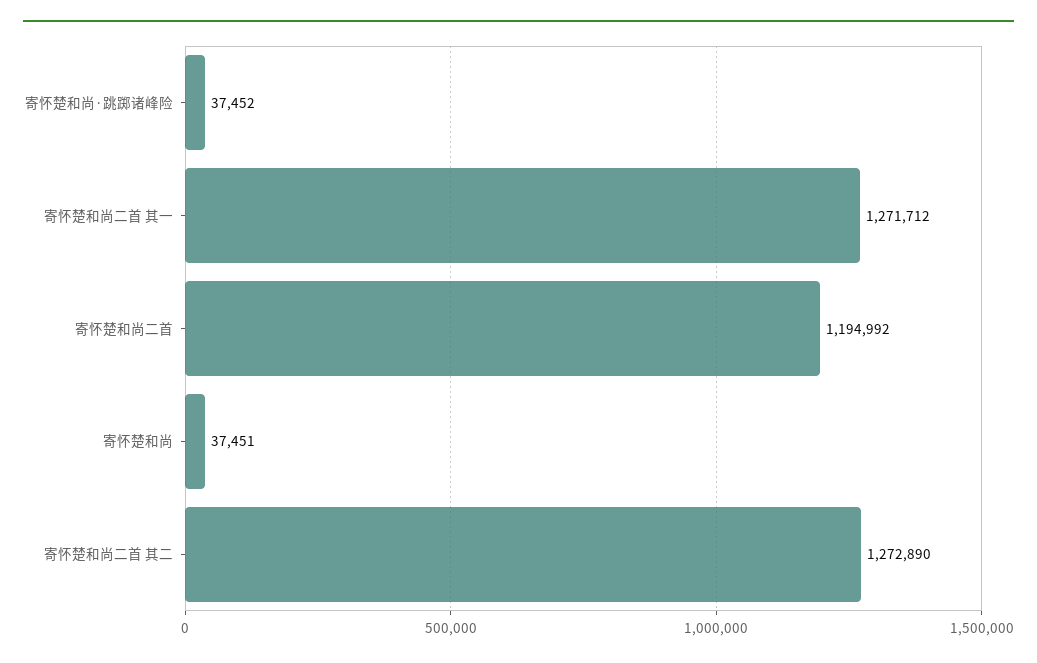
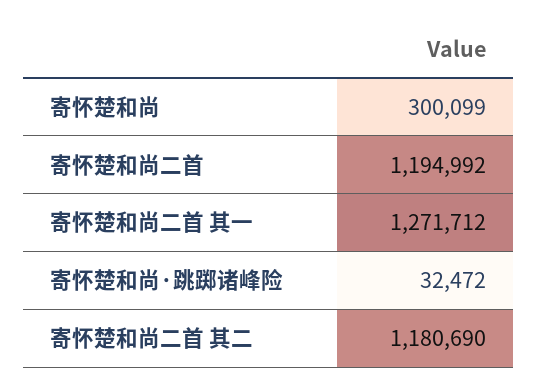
寄怀楚和尚·跳踯诸峰险: 37452 -> 32472
寄怀楚和尚: 37451 -> 300099
寄怀楚和尚二首 其二: 1272890 -> 1180690

